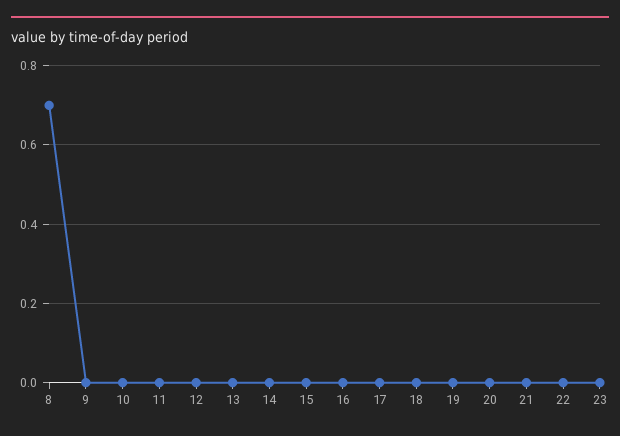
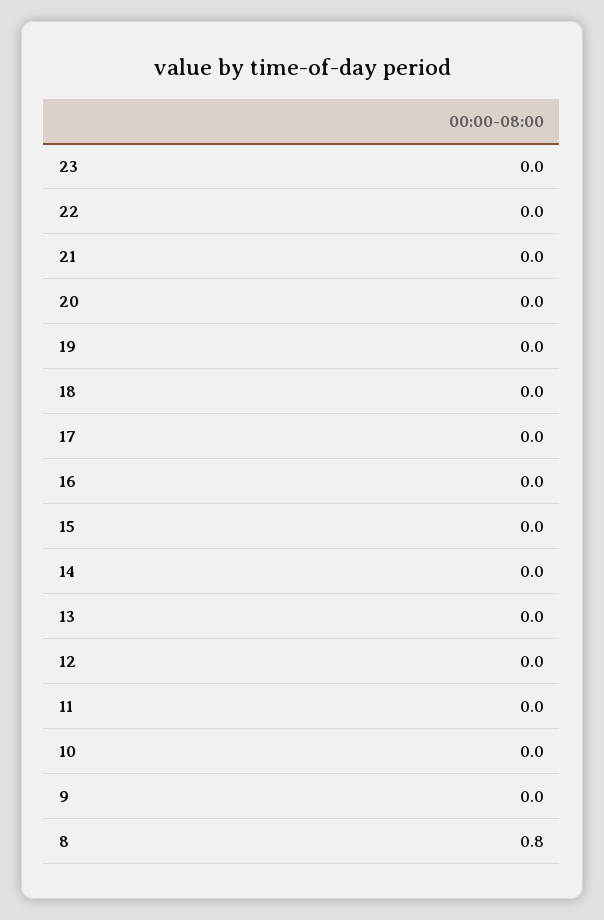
8: 0.7 -> 0.8

